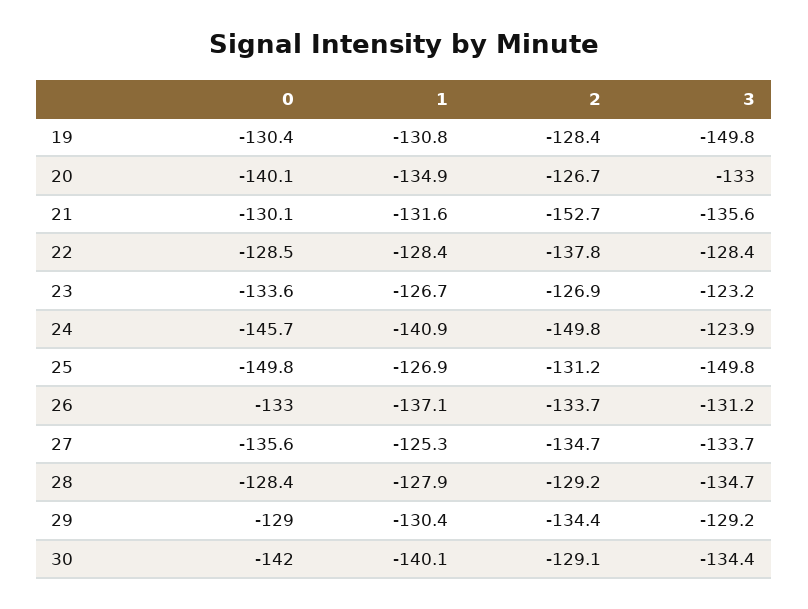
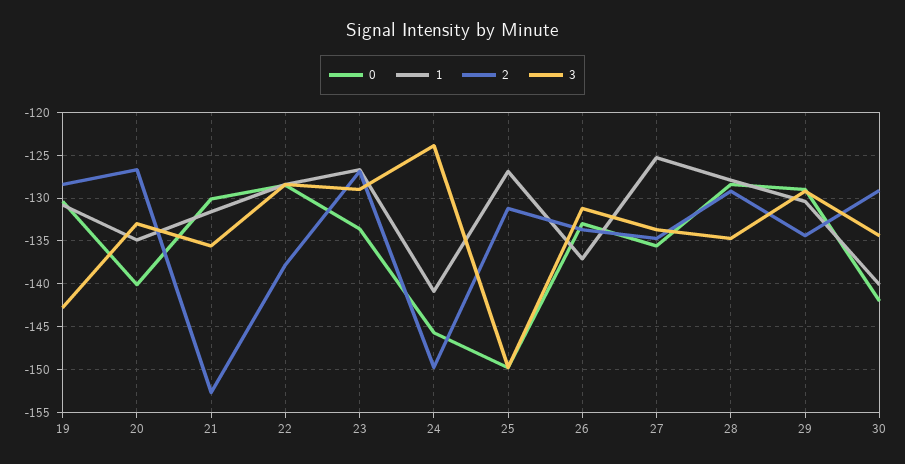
3, 19: -149.8 -> -143
3, 23: -123.2 -> -129

